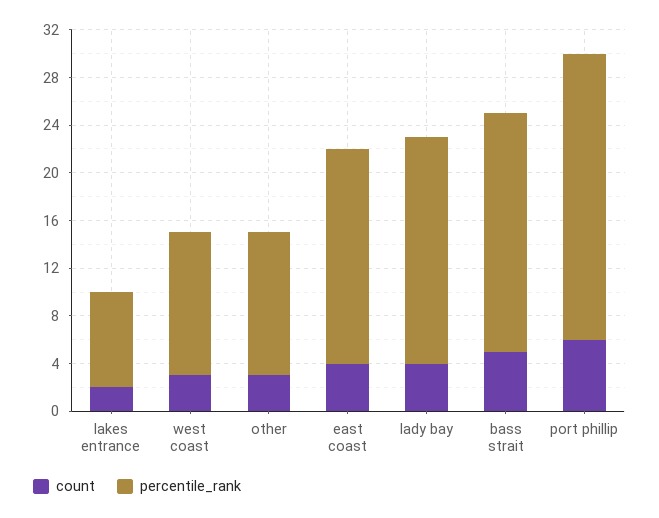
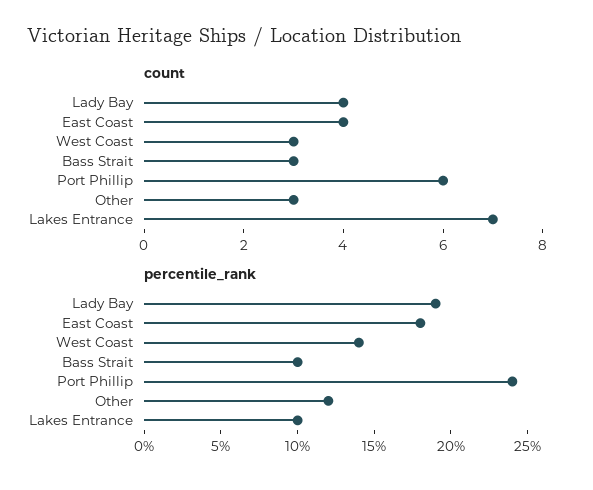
count, lakes entrance: 2 -> 7
percentile_rank, lakes entrance: 8 -> 10
percentile_rank, west coast: 12 -> 14
count, bass strait: 5 -> 3
percentile_rank, bass strait: 20 -> 10

